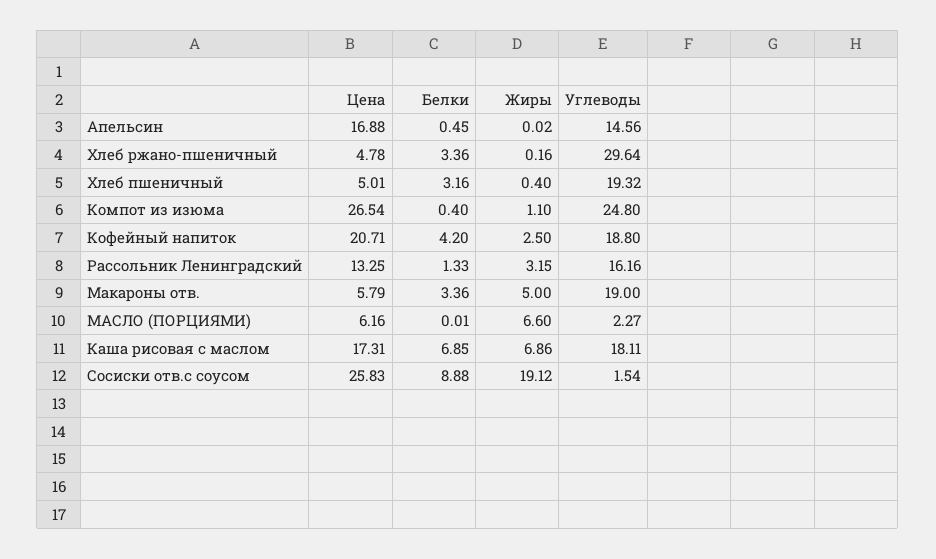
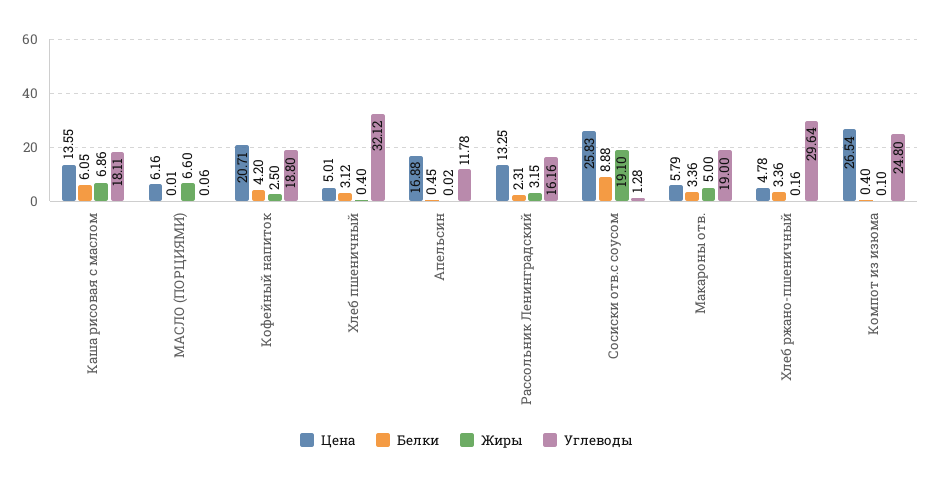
Углеводы, Апельсин: 14.56 -> 11.78
Белки, Хлеб пшеничный: 3.16 -> 3.12
Углеводы, Хлеб пшеничный: 19.32 -> 32.12
Жиры, Компот из изюма: 1.1 -> 0.1
Белки, Рассольник Ленинградский: 1.33 -> 2.31
Углеводы, МАСЛО (ПОРЦИЯМИ): 2.27 -> 0.06
Цена, Каша рисовая с маслом: 17.31 -> 13.55
Белки, Каша рисовая с маслом: 6.85 -> 6.05
Жиры, Сосиски отв.с соусом: 19.12 -> 19.1
Углеводы, Сосиски отв.с соусом: 1.54 -> 1.28

